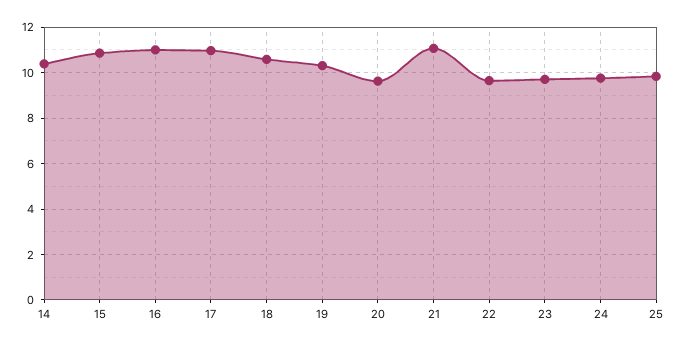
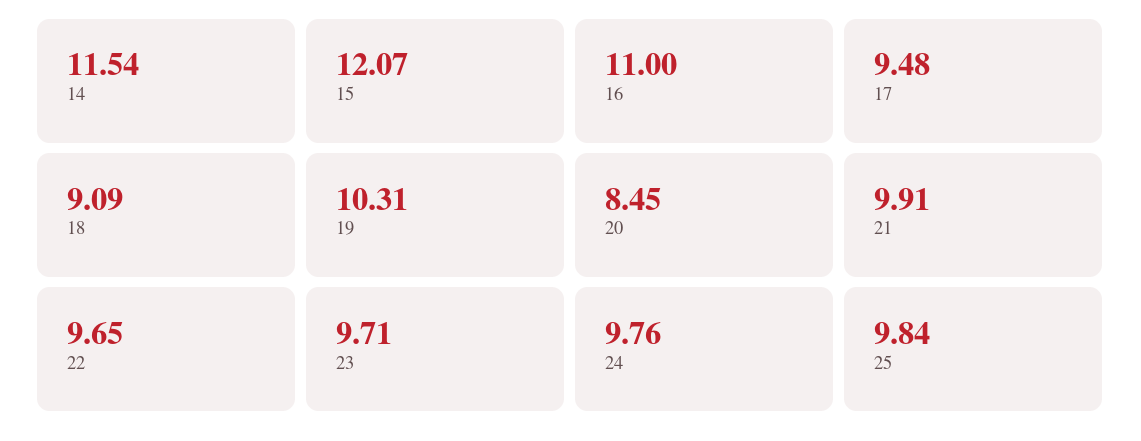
14: 10.5 -> 11.54
15: 11 -> 12.07
17: 11 -> 9.48
18: 10.5 -> 9.09
20: 9.5 -> 8.45
21: 11 -> 9.91

